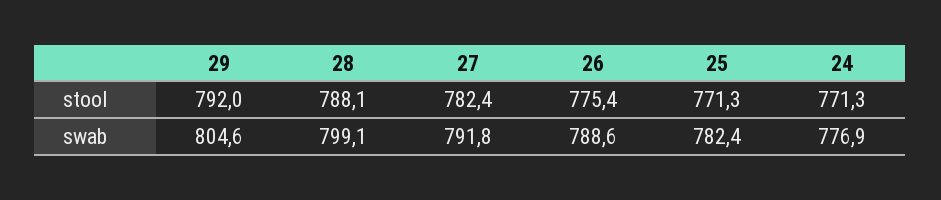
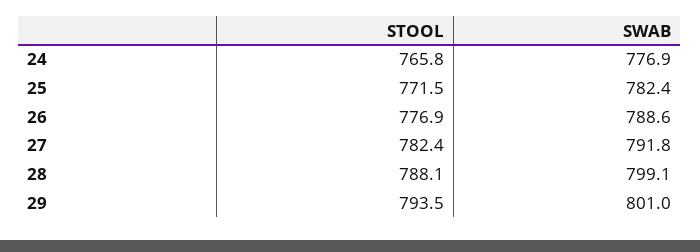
29, stool: 792 -> 793.5
26, stool: 775.4 -> 776.9
25, stool: 771.3 -> 771.5
24, stool: 771.3 -> 765.8
29, swab: 804.6 -> 801

